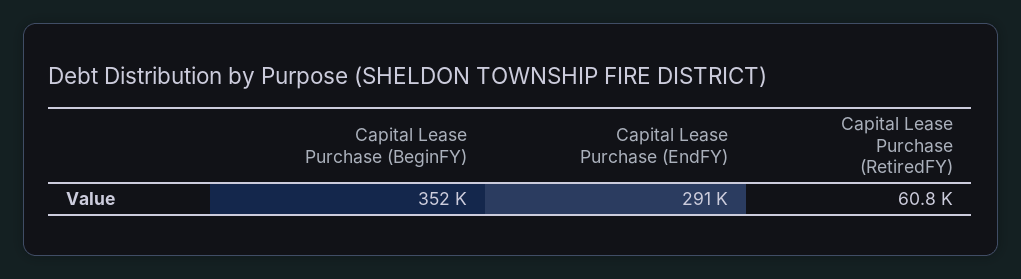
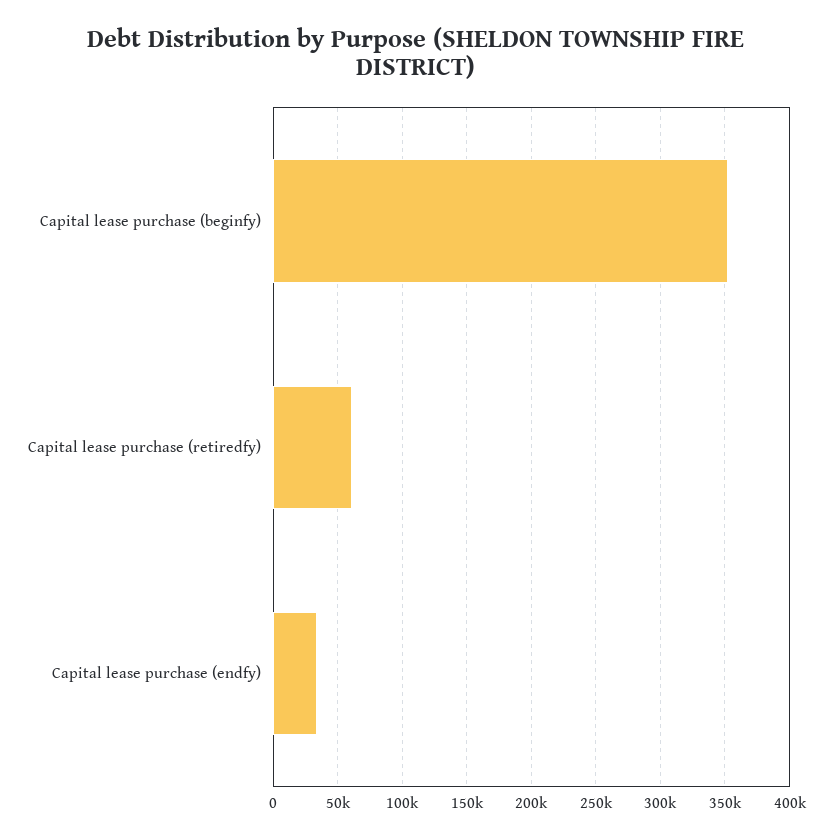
Capital Lease Purchase (EndFY): 291000 -> 35000

